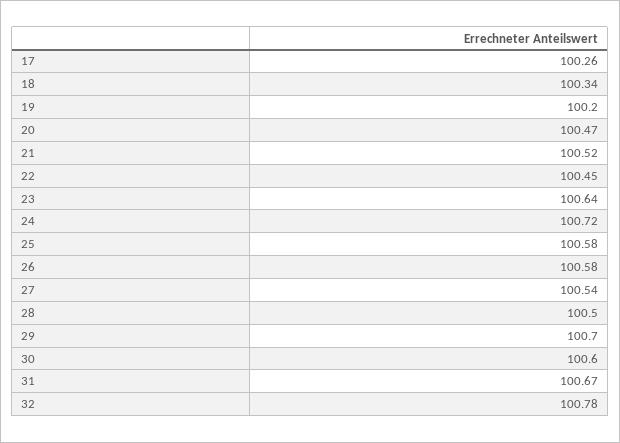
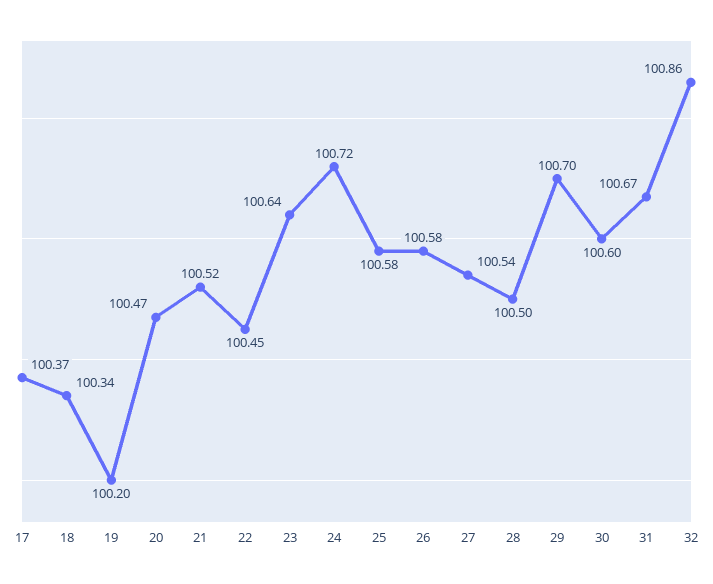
17: 100.26 -> 100.37
32: 100.78 -> 100.86

